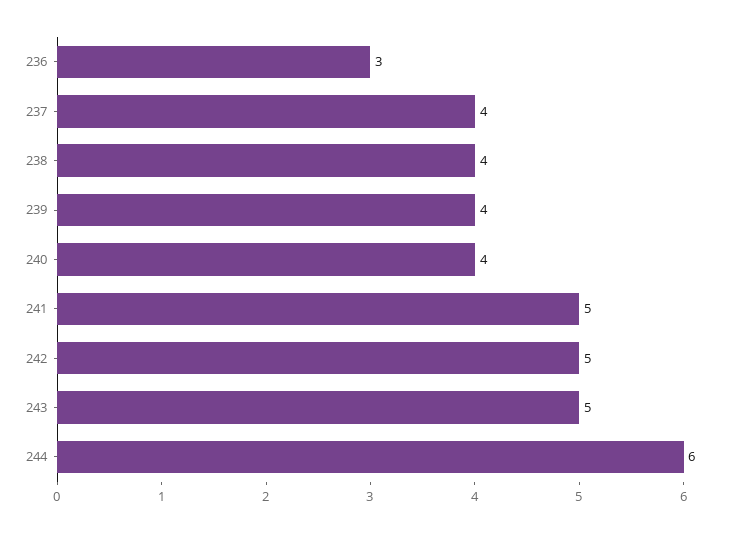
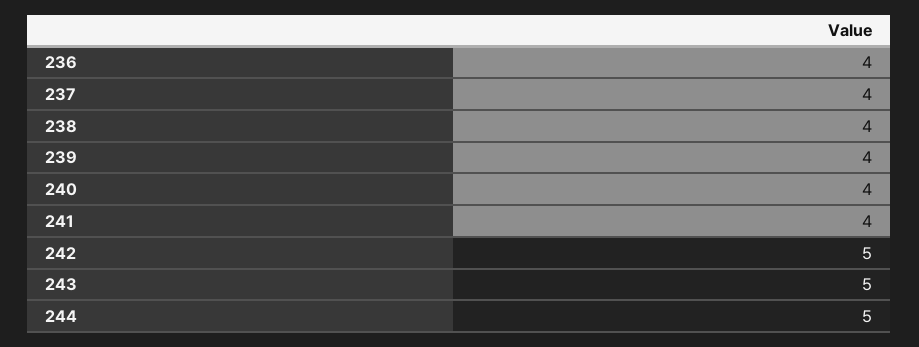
236: 3 -> 4
241: 5 -> 4
244: 6 -> 5

